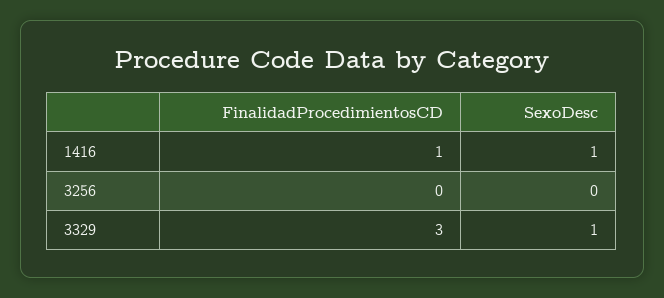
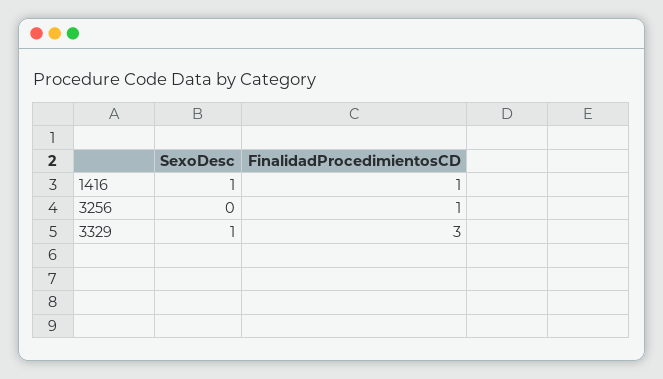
FinalidadProcedimientosCD, 3256: 0 -> 1

